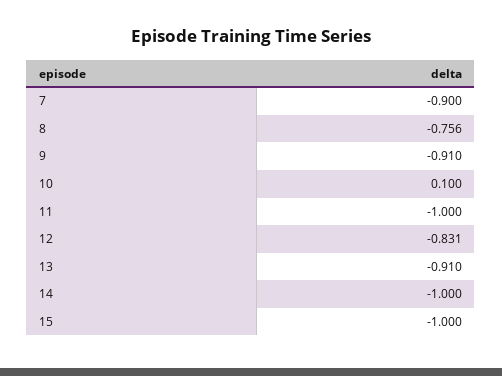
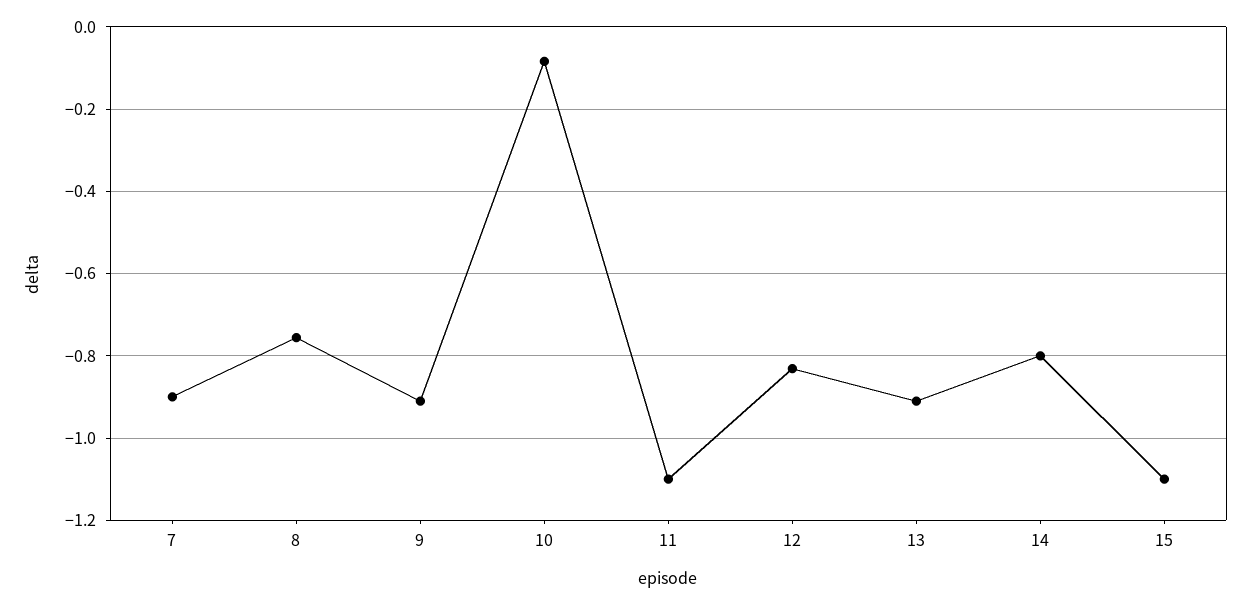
10: 0.1 -> -0.08
11: -1 -> -1.1
14: -1 -> -0.8
15: -1 -> -1.1

